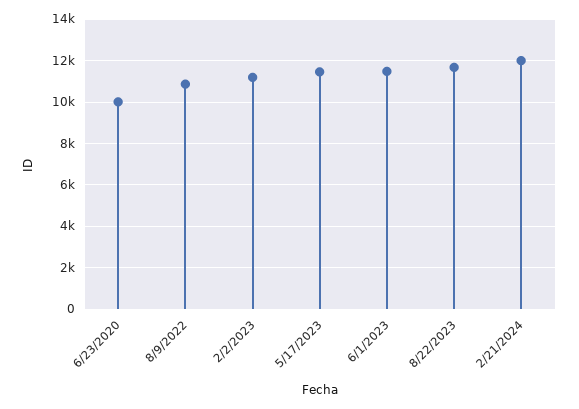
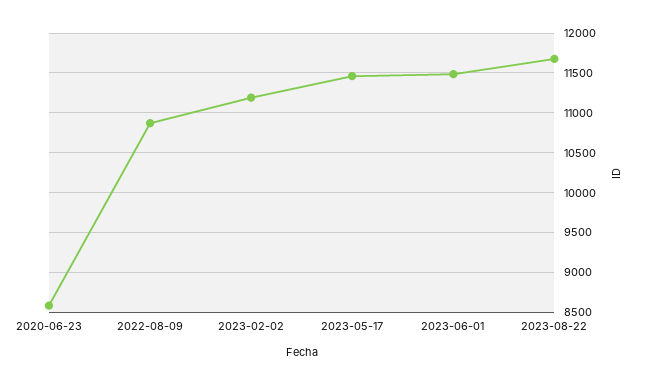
6/23/2020: 10000 -> 8600
2/21/2024: 12000 -> none

